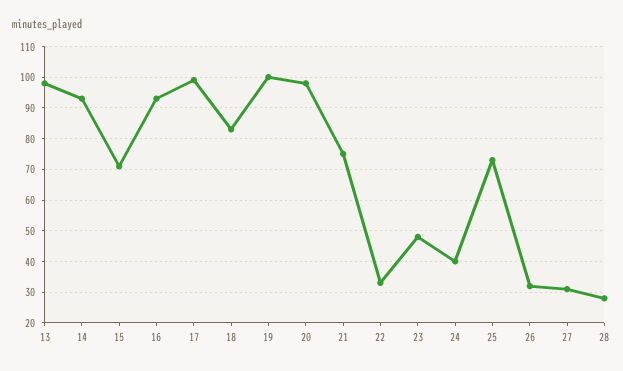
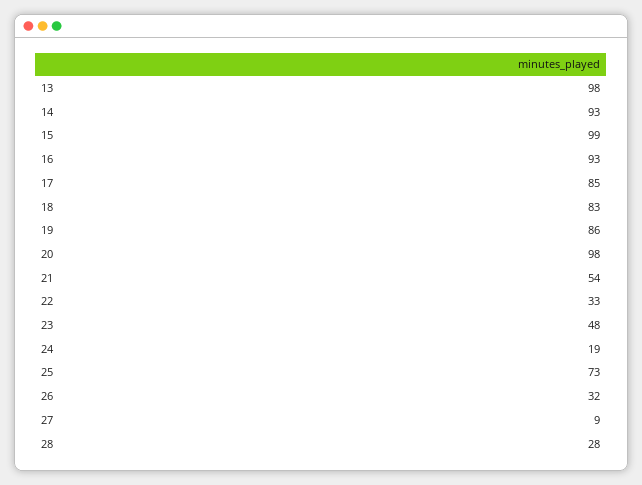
15: 70 -> 99
17: 100 -> 85
19: 100 -> 86
21: 75 -> 54
24: 40 -> 19
27: 30 -> 9

